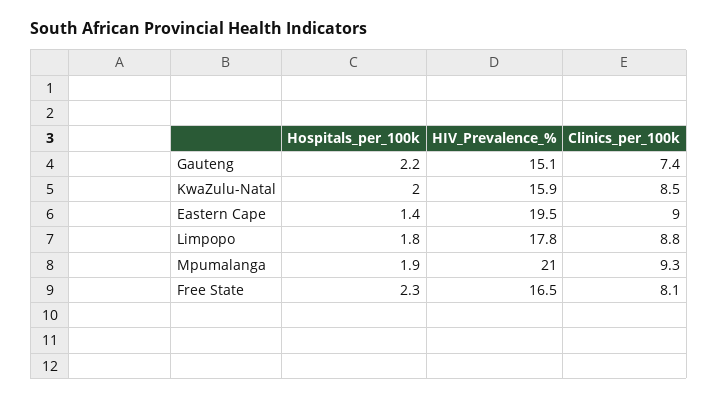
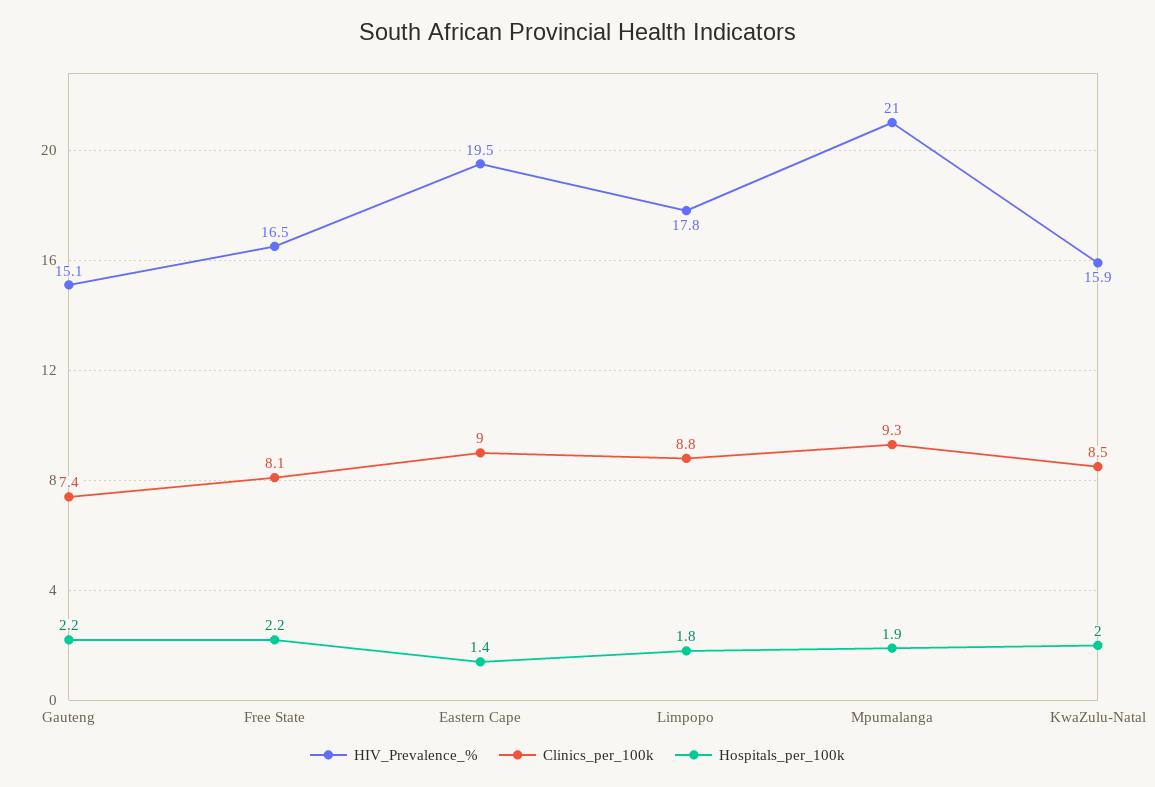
Hospitals_per_100k, Free State: 2.3 -> 2.2

